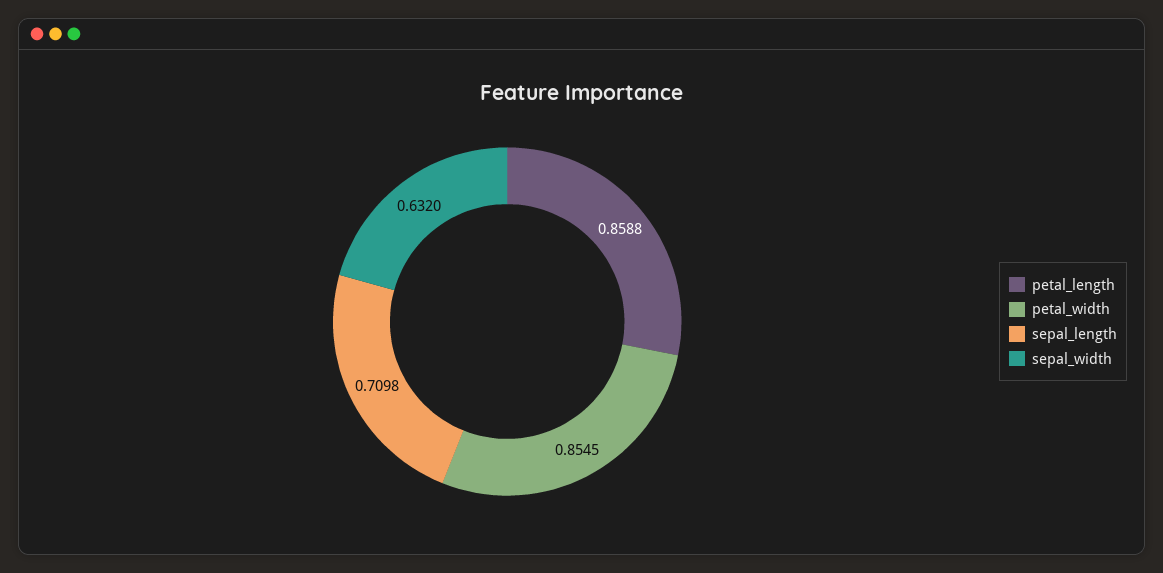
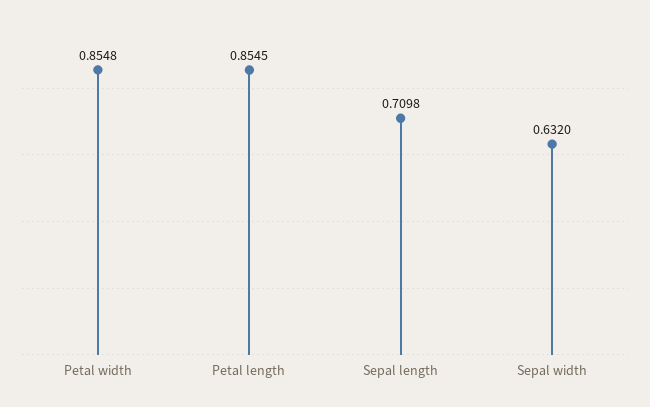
petal_length: 0.8588 -> 0.8545
petal_width: 0.8545 -> 0.8548

